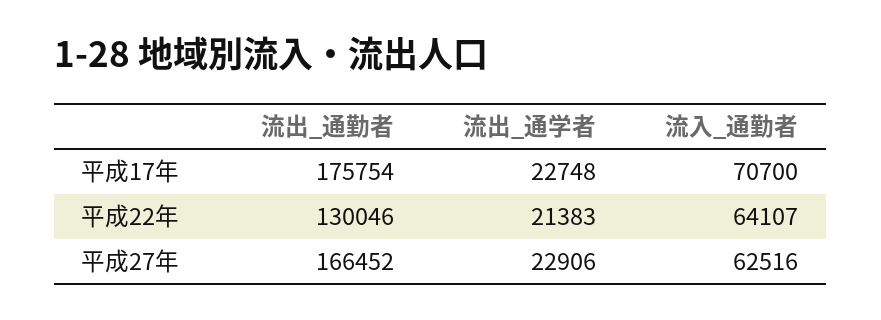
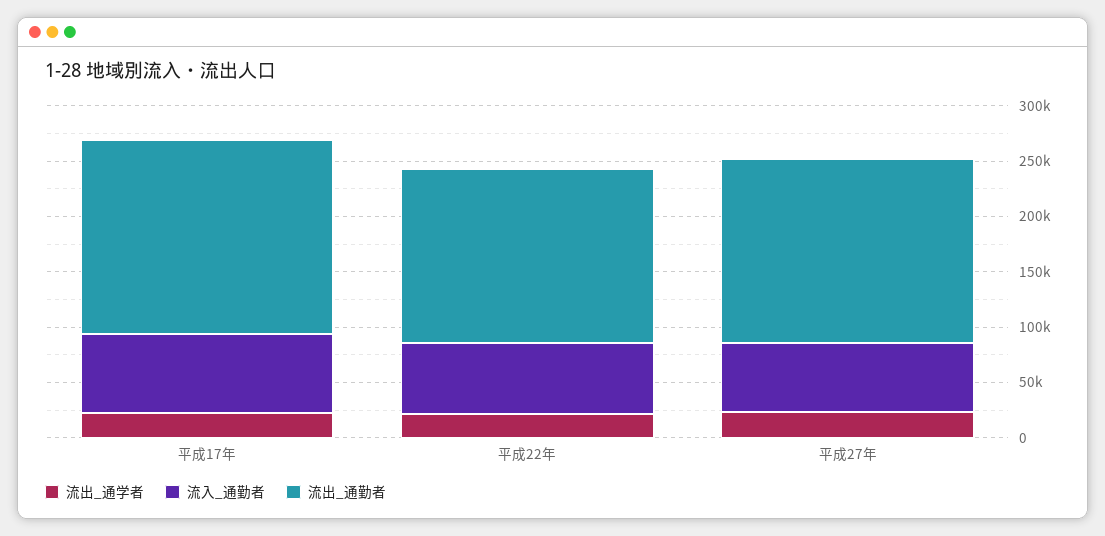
流出_通勤者, 平成22年: 130046 -> 160000

